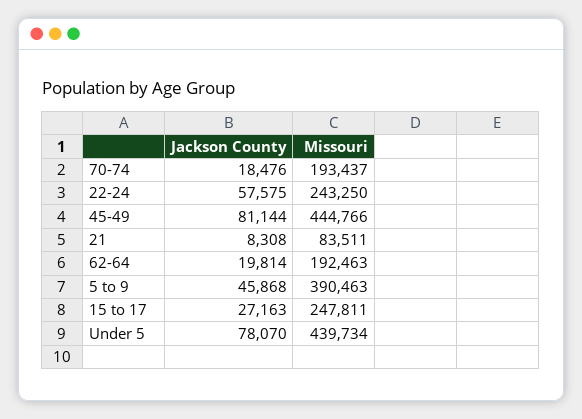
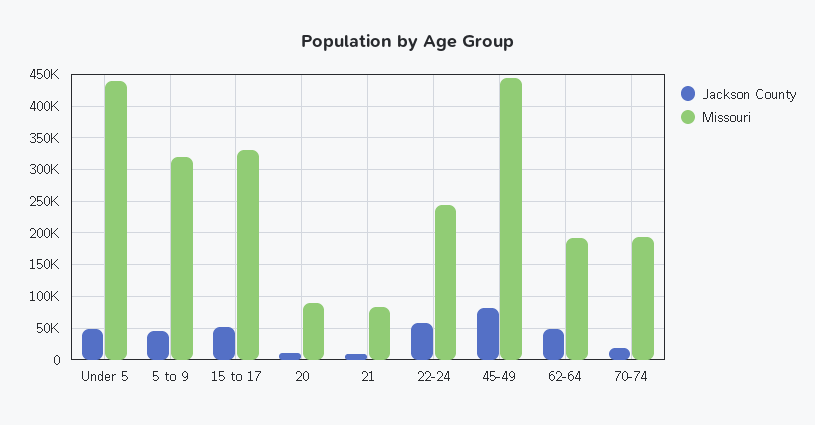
Jackson County, 62-64: 19814 -> 50000
Missouri, 5 to 9: 390463 -> 320000
Jackson County, 15 to 17: 27163 -> 50000
Missouri, 15 to 17: 247811 -> 330000
Jackson County, Under 5: 78070 -> 50000
Jackson County, 20: none -> 10000
Missouri, 20: none -> 90000

